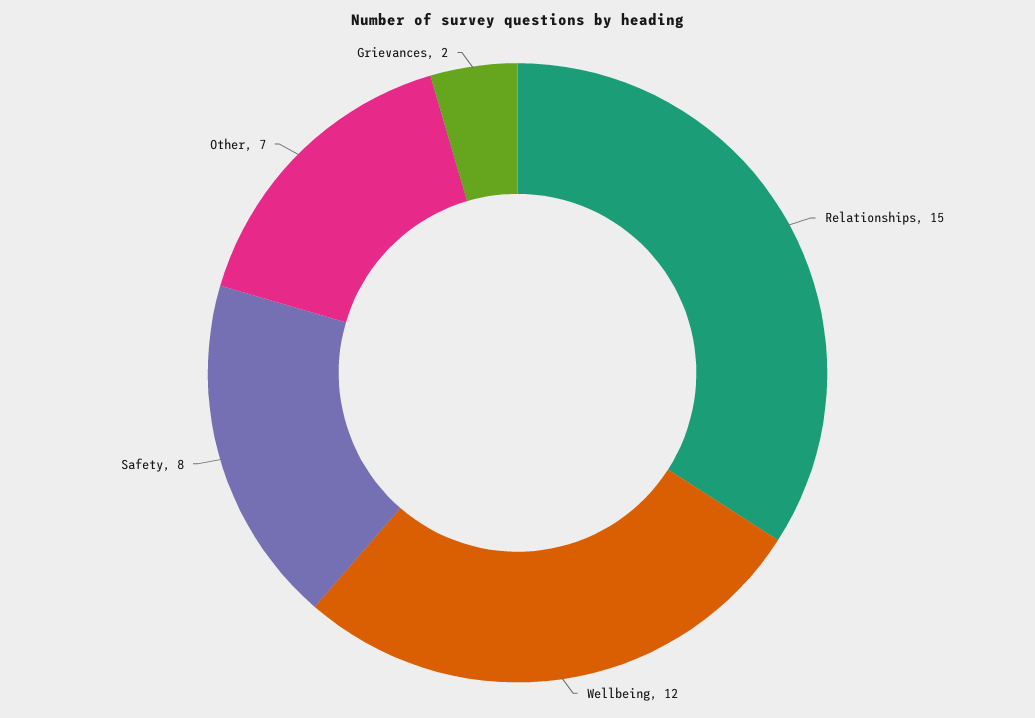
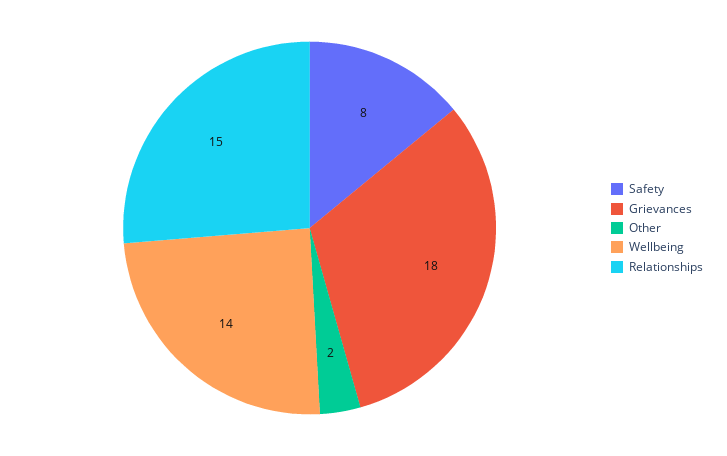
Wellbeing: 12 -> 14
Other: 7 -> 2
Grievances: 2 -> 18

